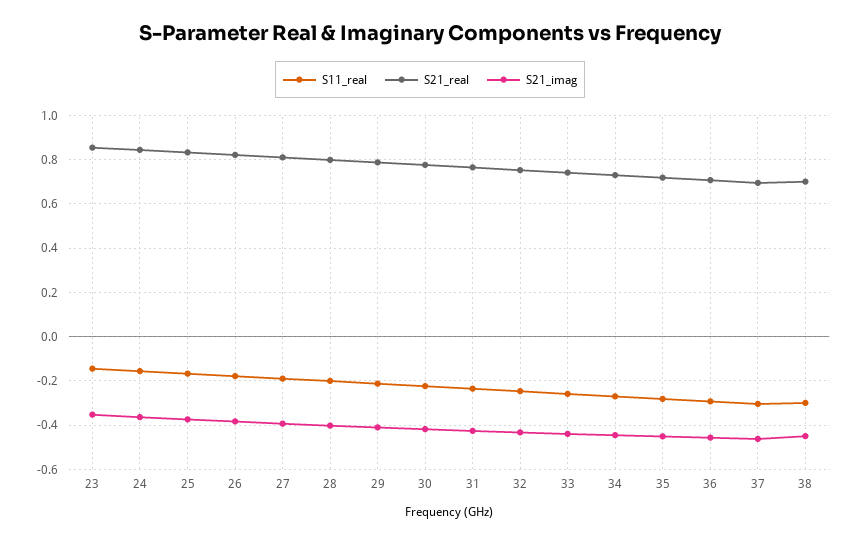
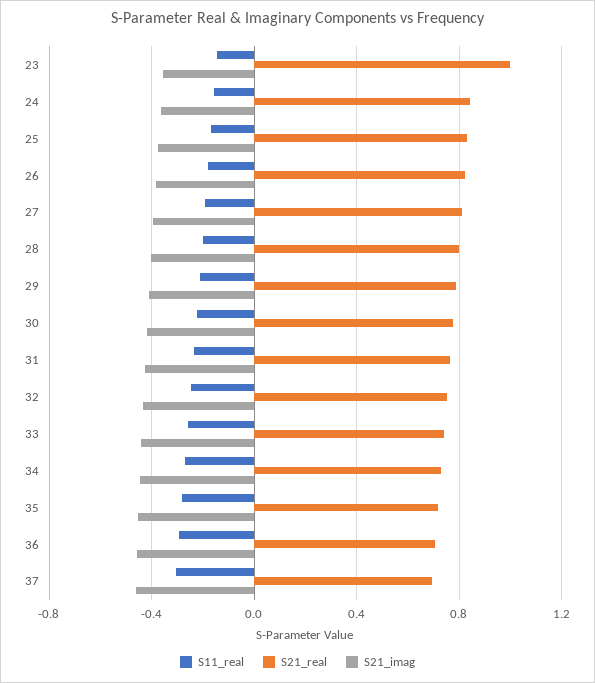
S21_real, 23: 0.85 -> 1
S11_real, 38: -0.3 -> none
S21_real, 38: 0.7 -> none
S21_imag, 38: -0.45 -> none

